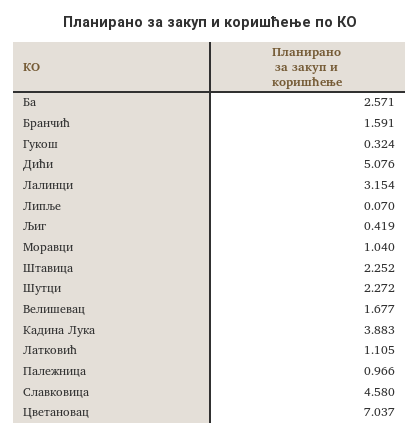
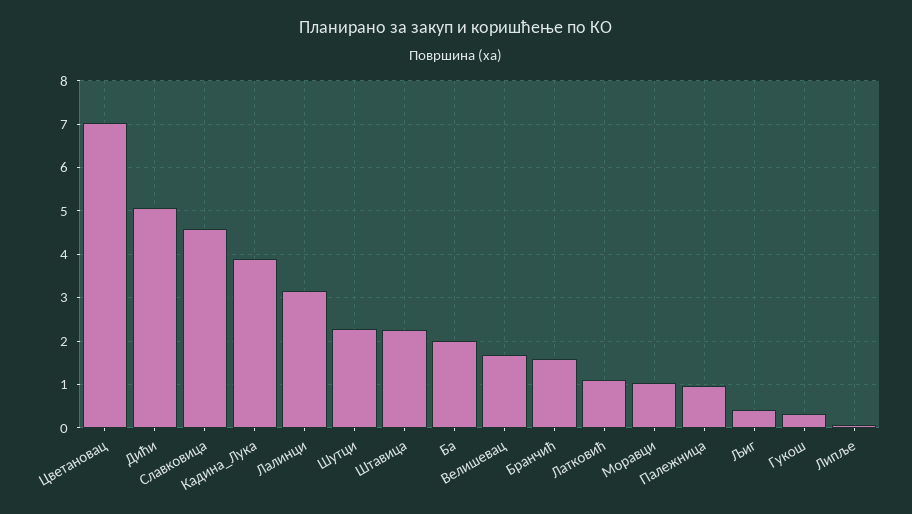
Ба: 2.571 -> 2

